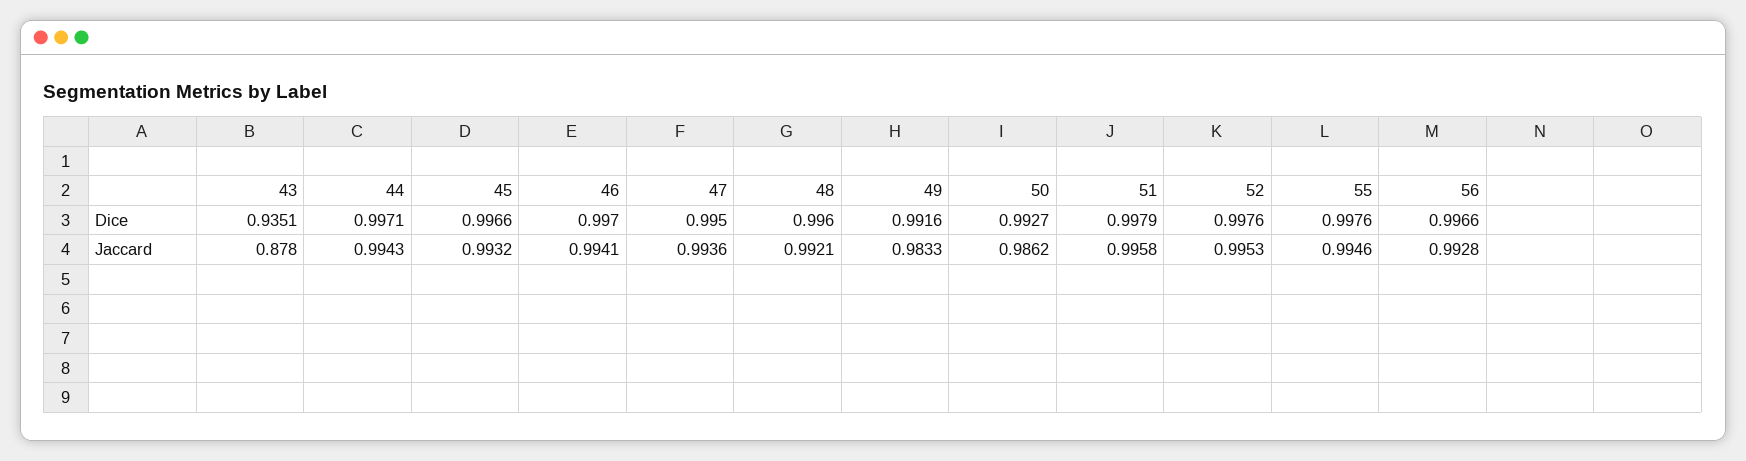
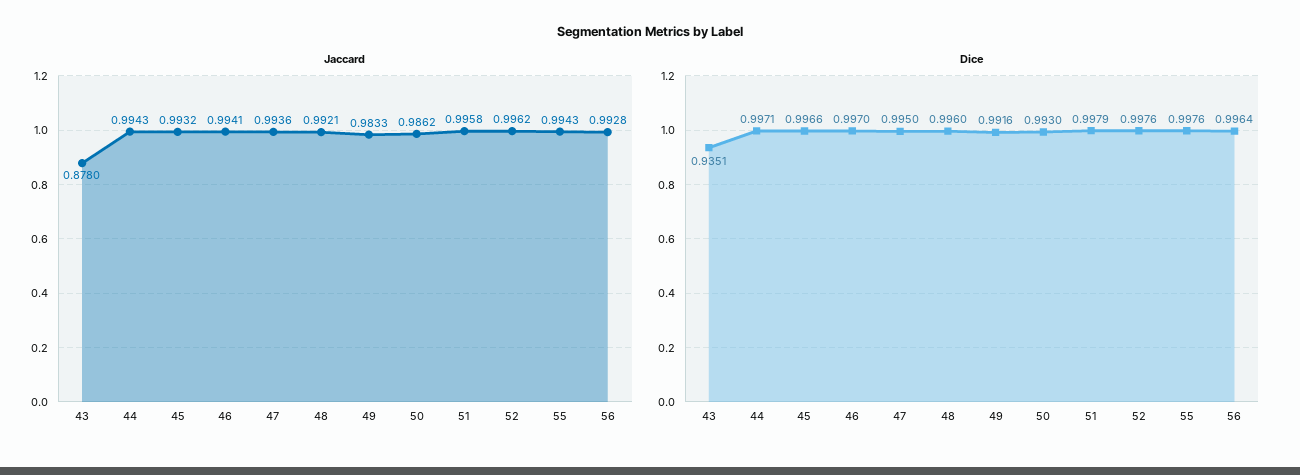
Dice, 50: 0.9927 -> 0.993
Dice, 56: 0.9966 -> 0.9964
Jaccard, 52: 0.9953 -> 0.9962
Jaccard, 55: 0.9946 -> 0.9943

